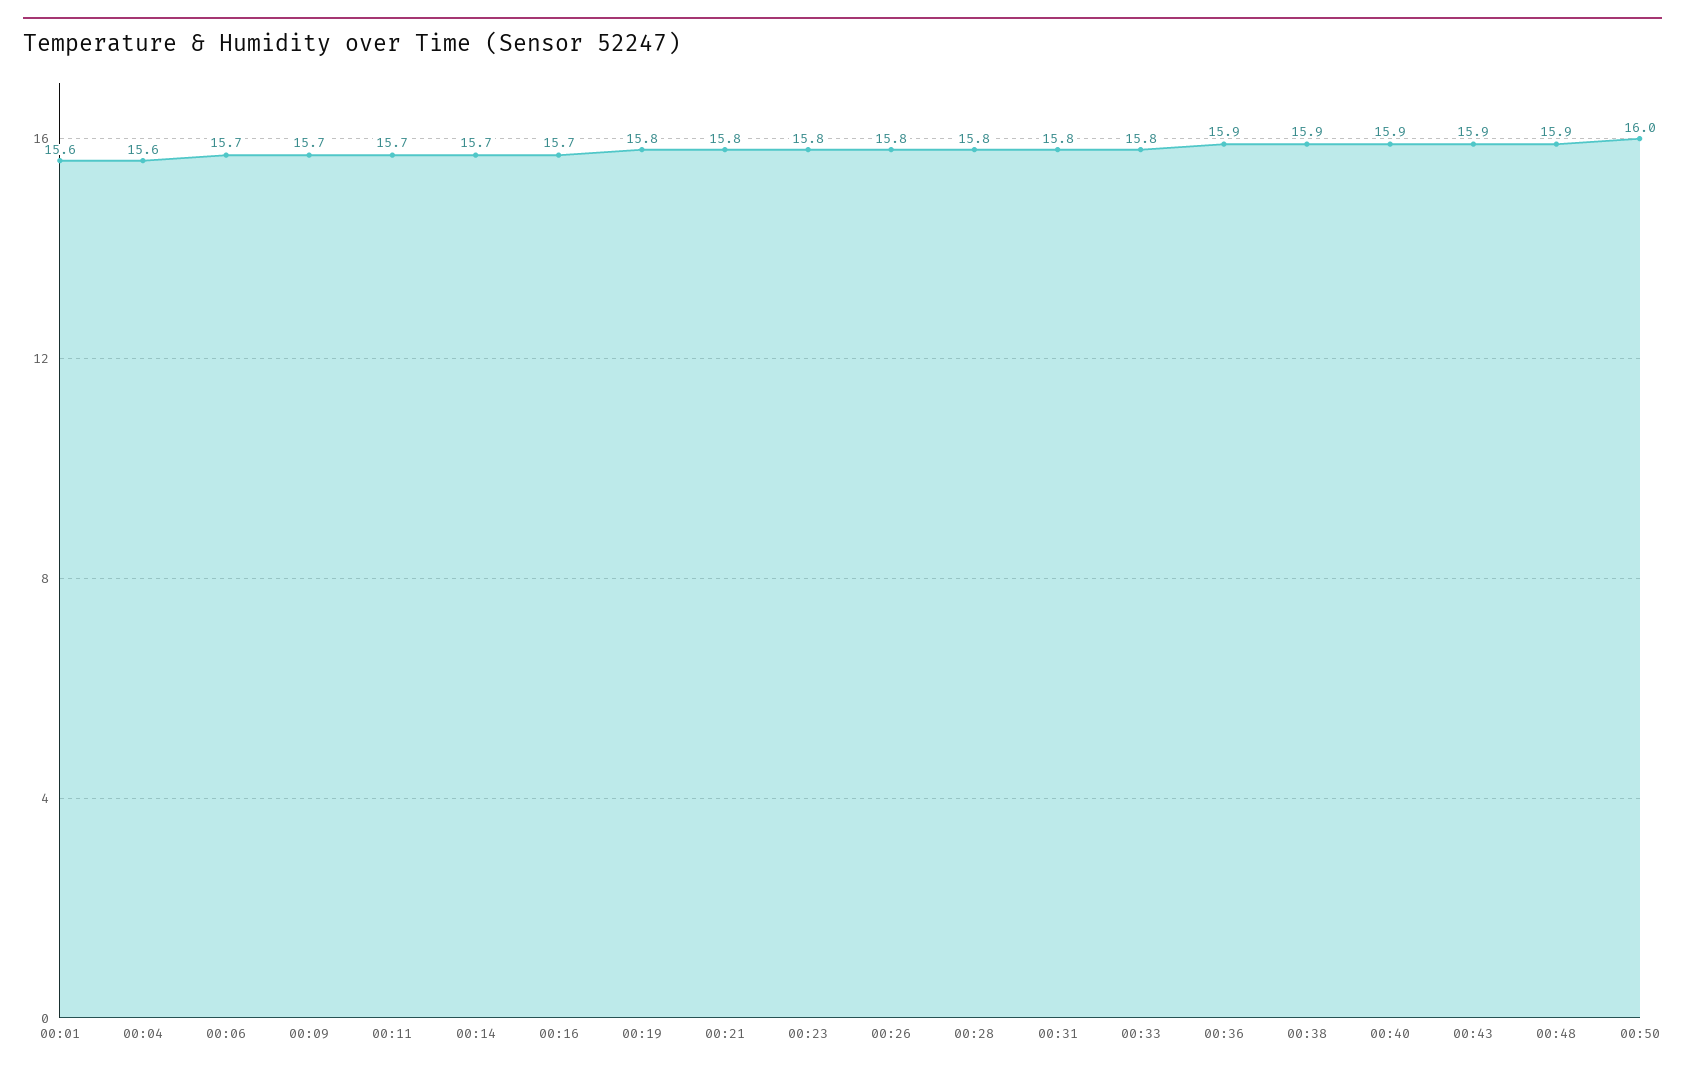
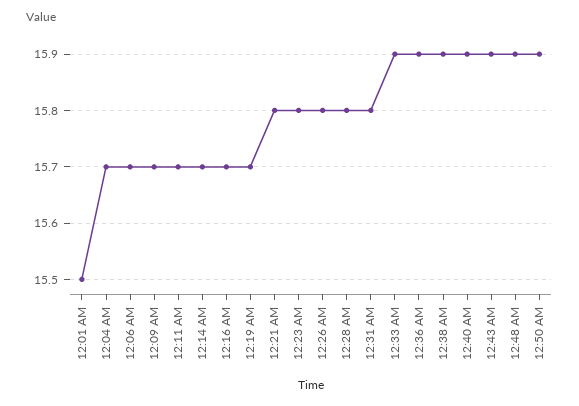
00:01: 15.6 -> 15.5
00:04: 15.6 -> 15.7
00:19: 15.8 -> 15.7
00:33: 15.8 -> 15.9
00:50: 16 -> 15.9

